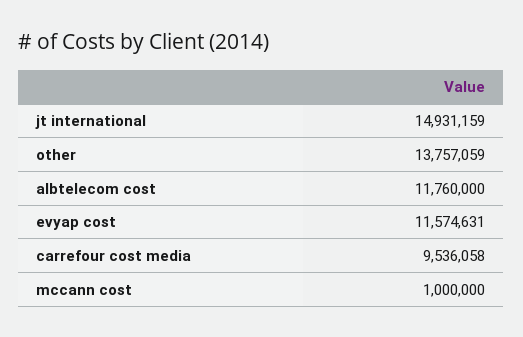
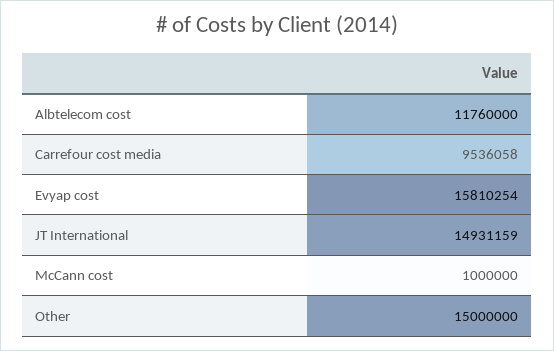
other: 13757059 -> 15000000
evyap cost: 11574631 -> 15810254

